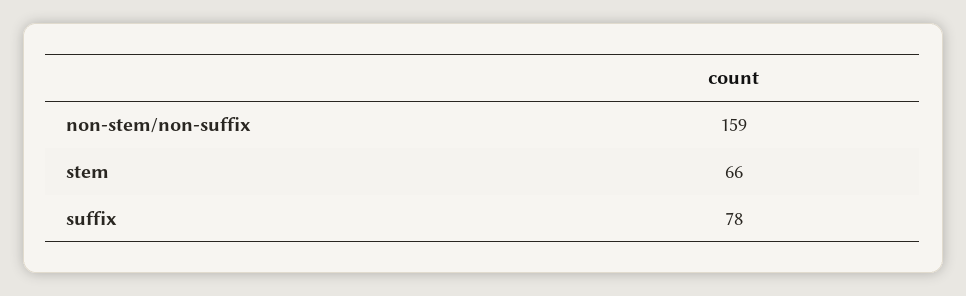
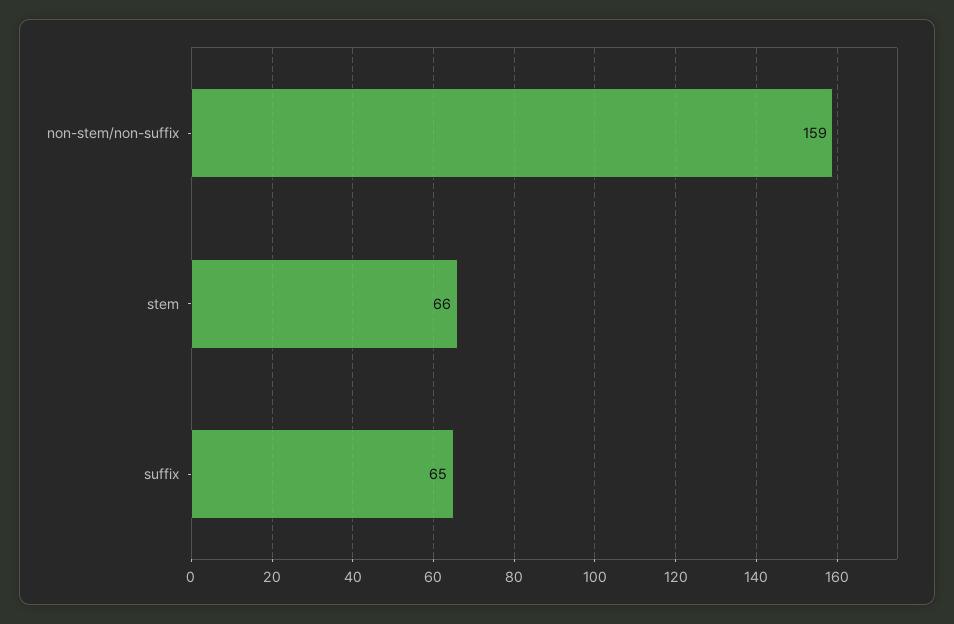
suffix: 78 -> 65

